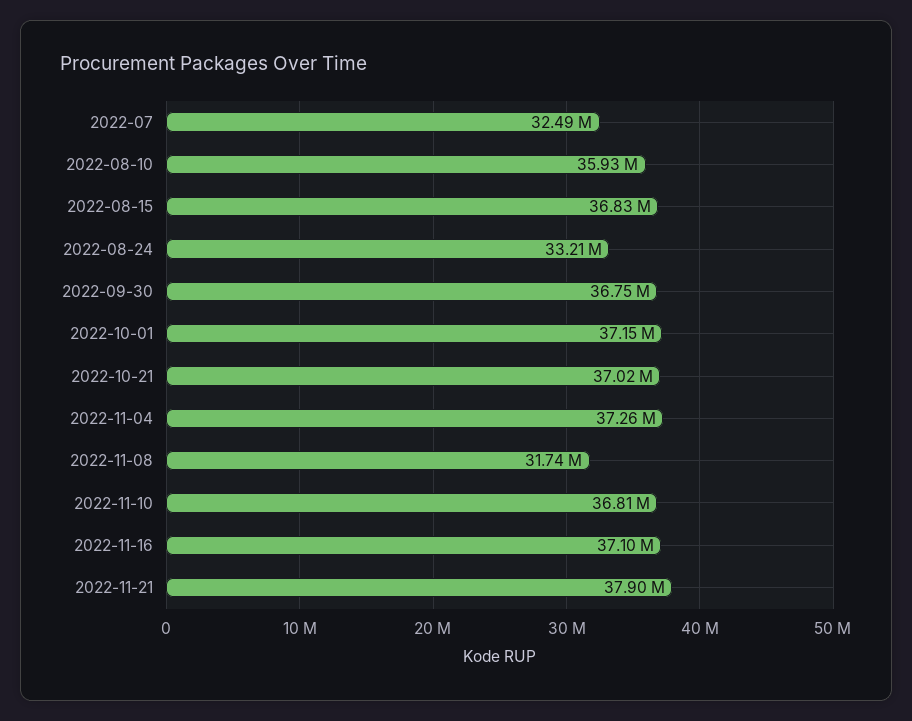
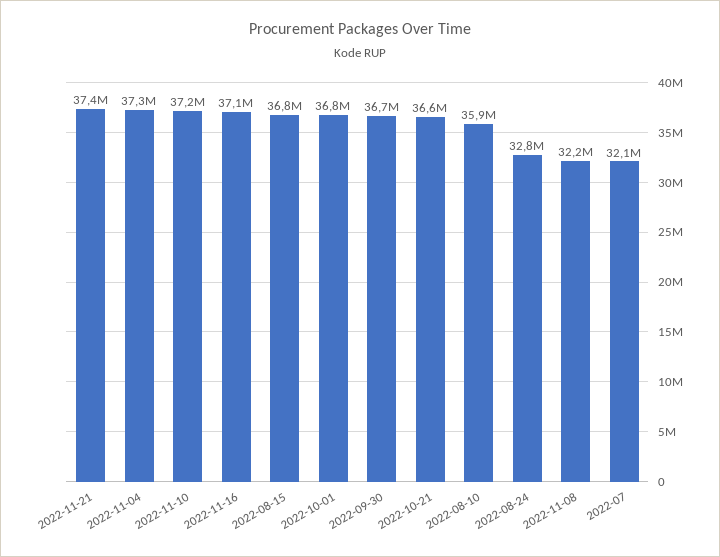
2022-07: 32490000 -> 32100000
2022-08-24: 33210000 -> 32800000
2022-10-01: 37150000 -> 36800000
2022-10-21: 37020000 -> 36600000
2022-11-08: 31740000 -> 32200000
2022-11-10: 36810000 -> 37200000
2022-11-21: 37900000 -> 37400000

